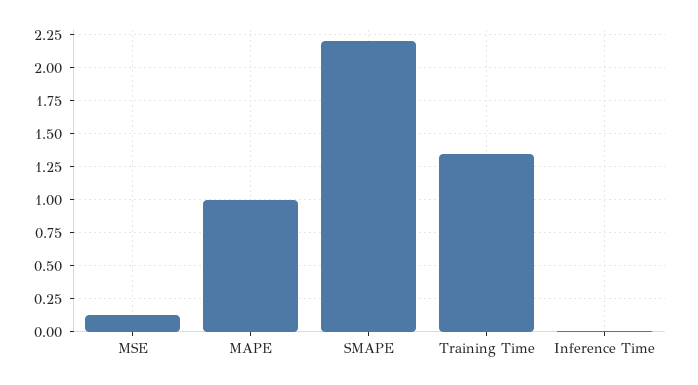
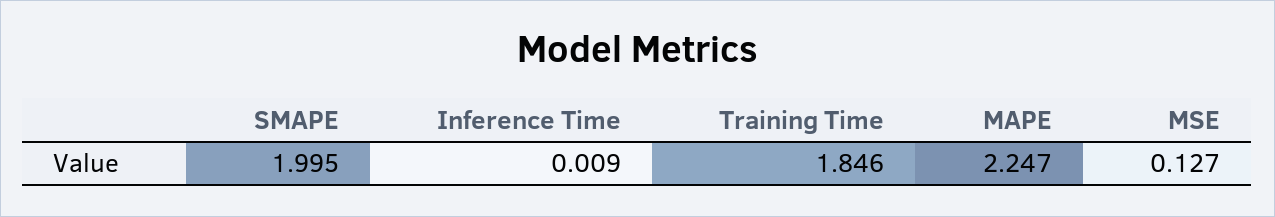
MAPE: 1 -> 2.247
SMAPE: 2.2 -> 1.995
Training Time: 1.35 -> 1.846

